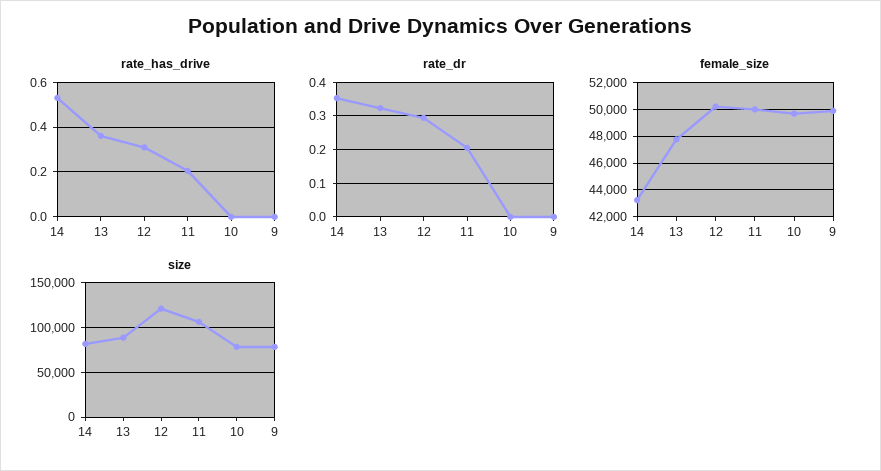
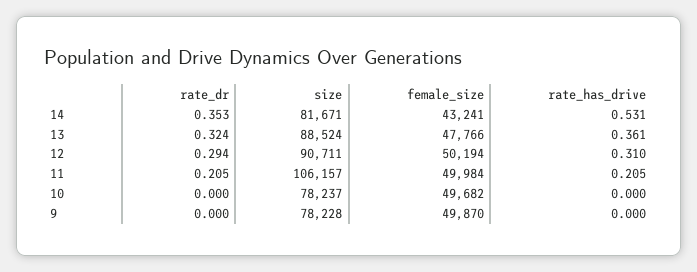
size, 12: 120000 -> 90711

